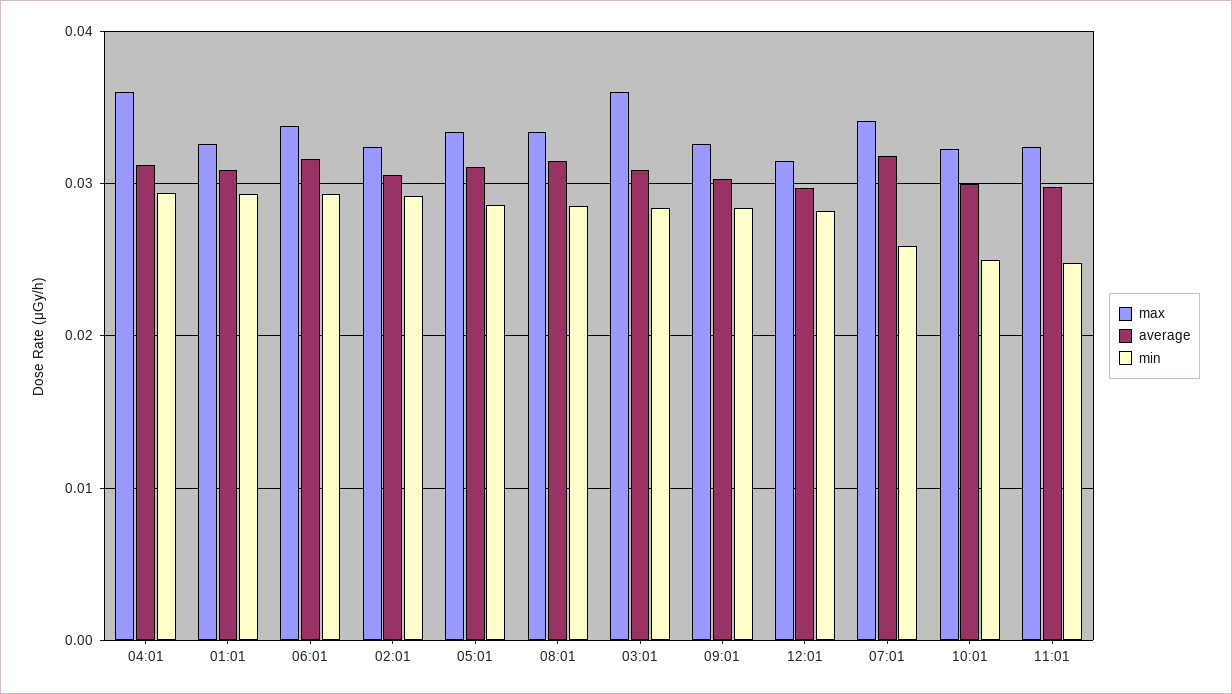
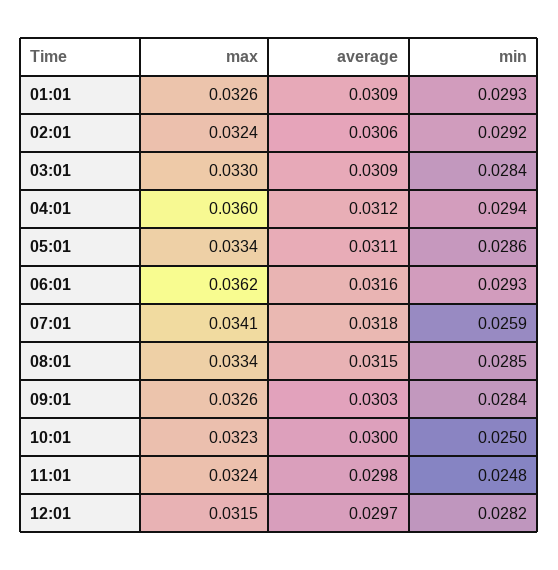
max, 06:01: 0.034 -> 0.0362
max, 03:01: 0.036 -> 0.033

